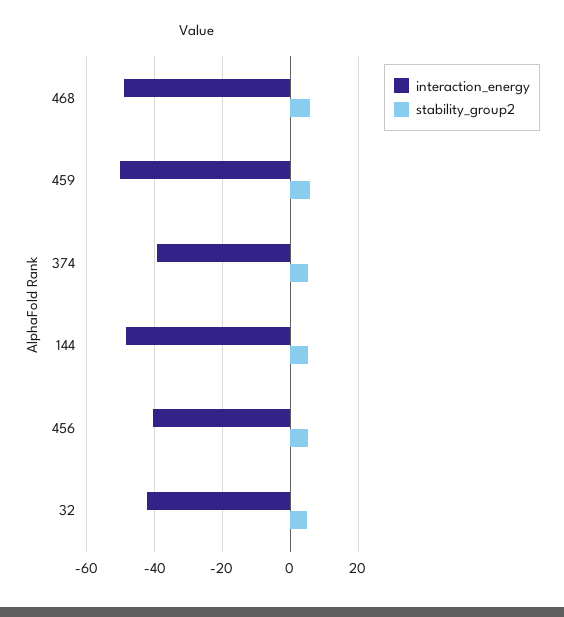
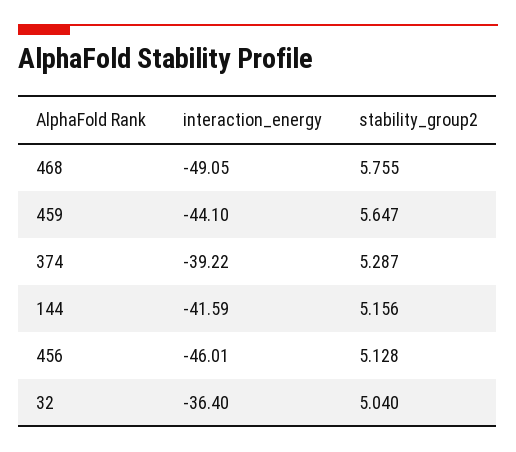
interaction_energy, 459: -50 -> -44.1
interaction_energy, 144: -48 -> -41.59
interaction_energy, 456: -40 -> -46.01
interaction_energy, 32: -42 -> -36.4

